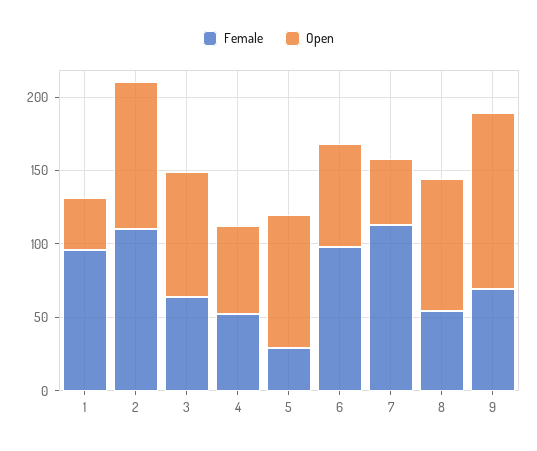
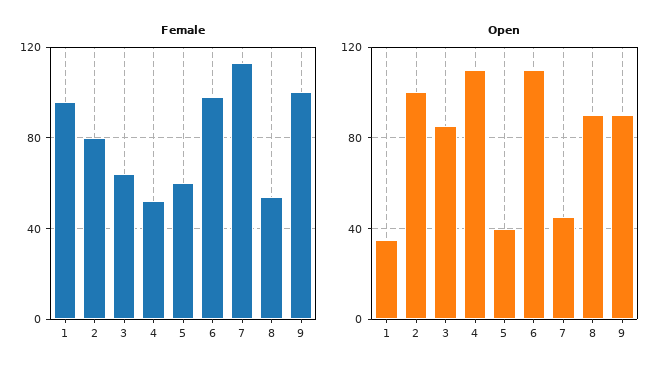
Female, 2: 110 -> 80
Open, 4: 60 -> 110
Female, 5: 30 -> 60
Open, 5: 90 -> 40
Open, 6: 70 -> 110
Female, 9: 70 -> 100
Open, 9: 120 -> 90

